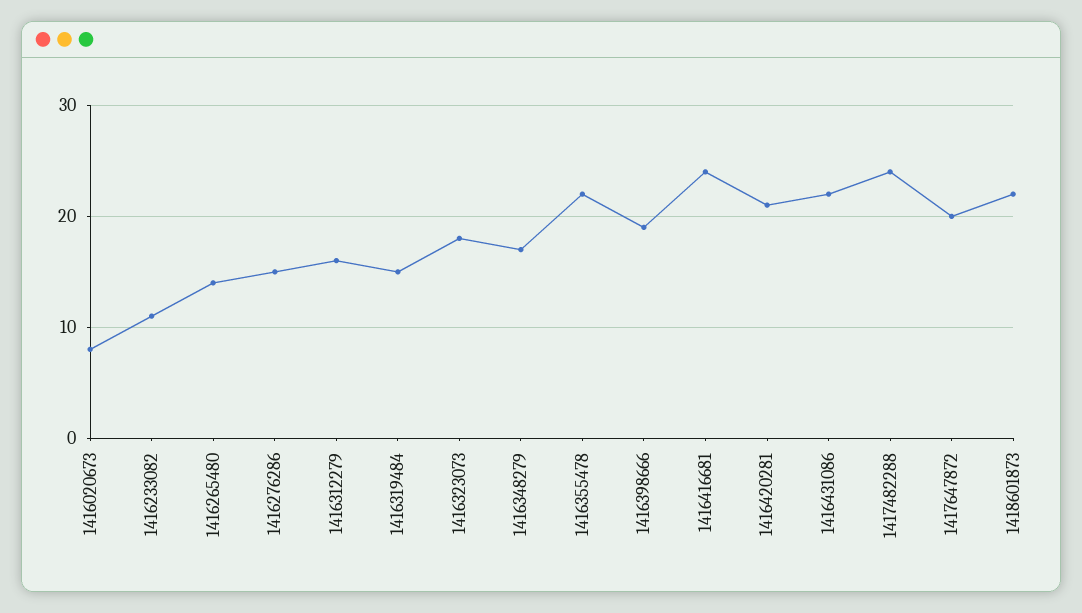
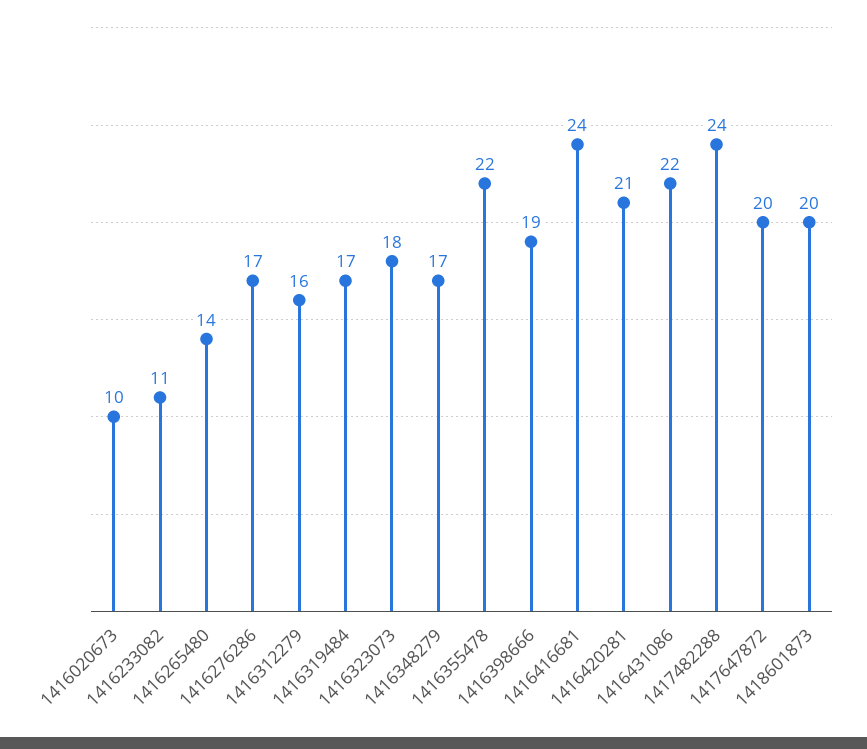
1416020673: 8 -> 10
1416276286: 15 -> 17
1416319484: 15 -> 17
1418601873: 22 -> 20

